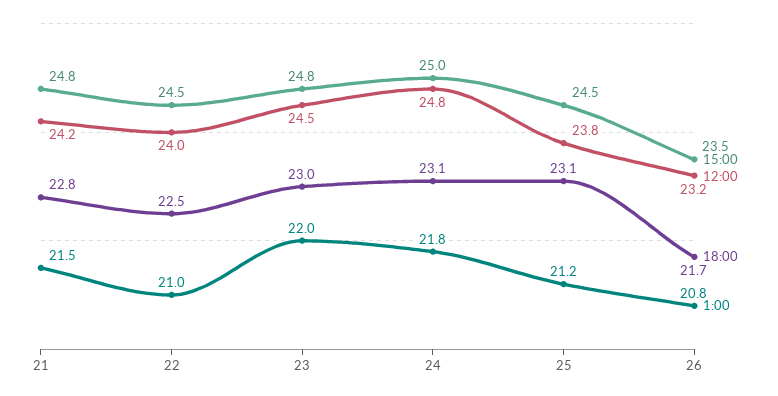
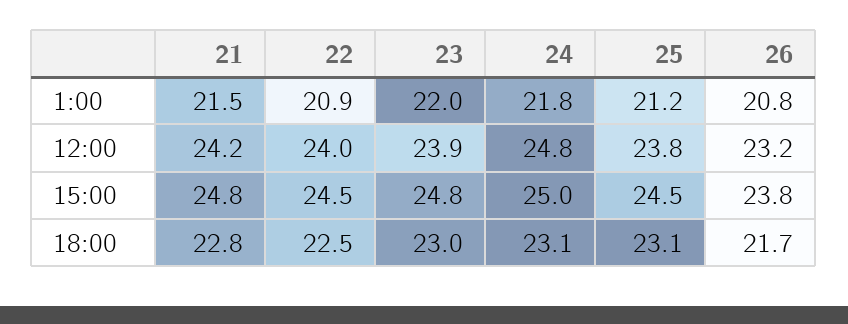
1:00, 22: 21 -> 20.9
12:00, 23: 24.5 -> 23.9
15:00, 26: 23.5 -> 23.8

